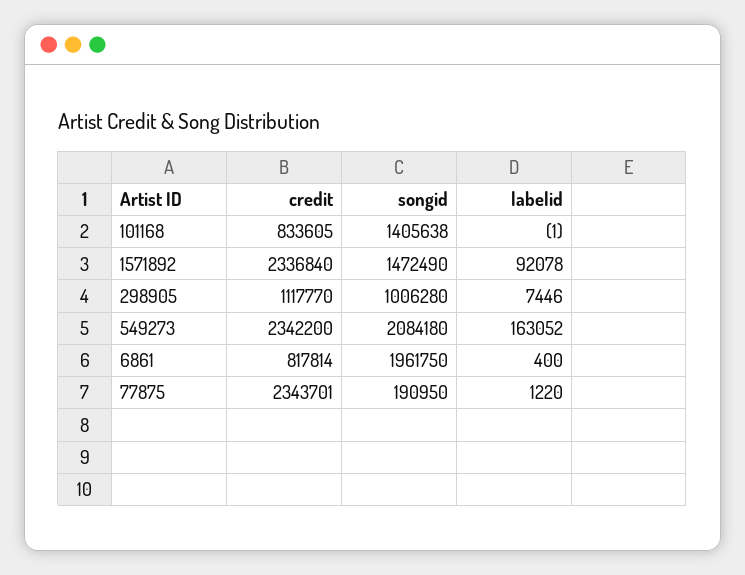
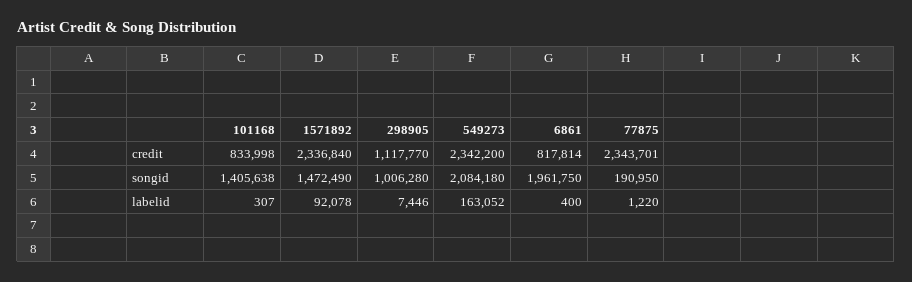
credit, 101168: 833605 -> 833998
labelid, 101168: -1 -> 307

